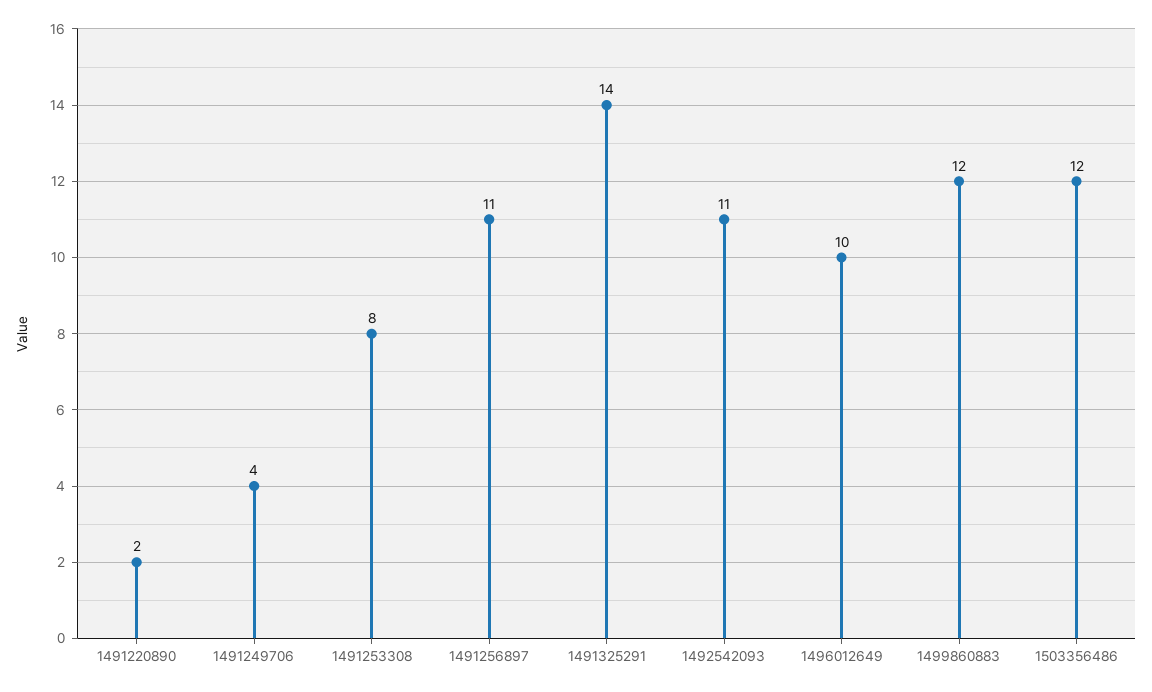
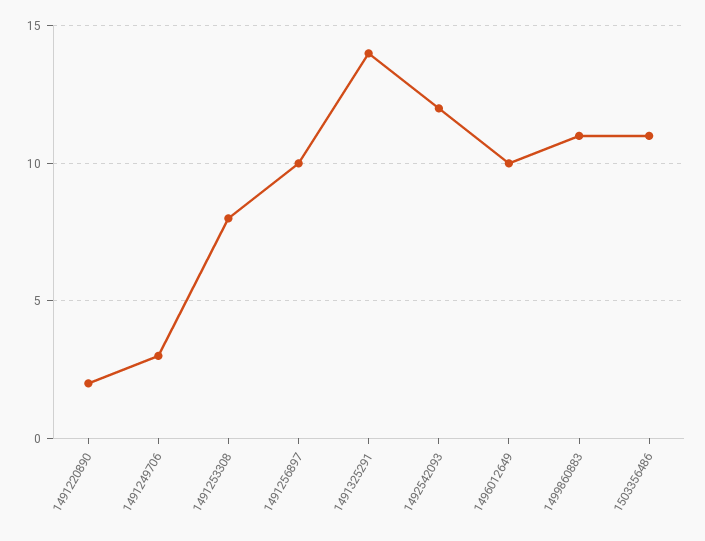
1491249706: 4 -> 3
1491256897: 11 -> 10
1492542093: 11 -> 12
1499860883: 12 -> 11
1503356486: 12 -> 11

